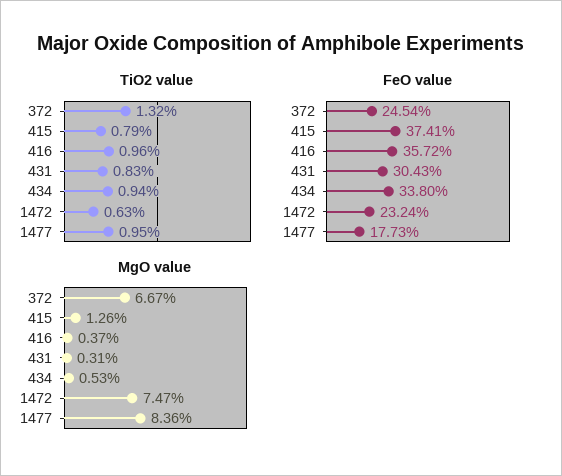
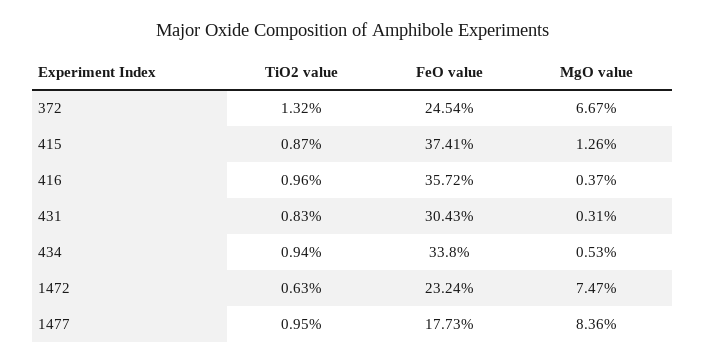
TiO2 value, 415: 0.79 -> 0.87

